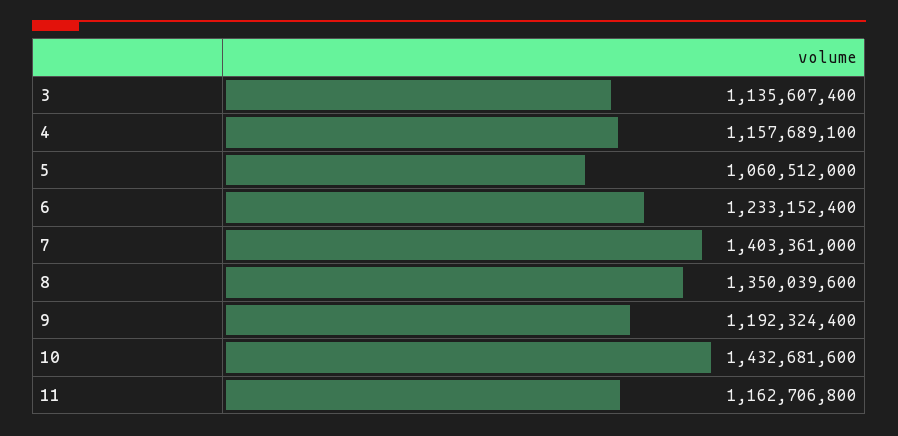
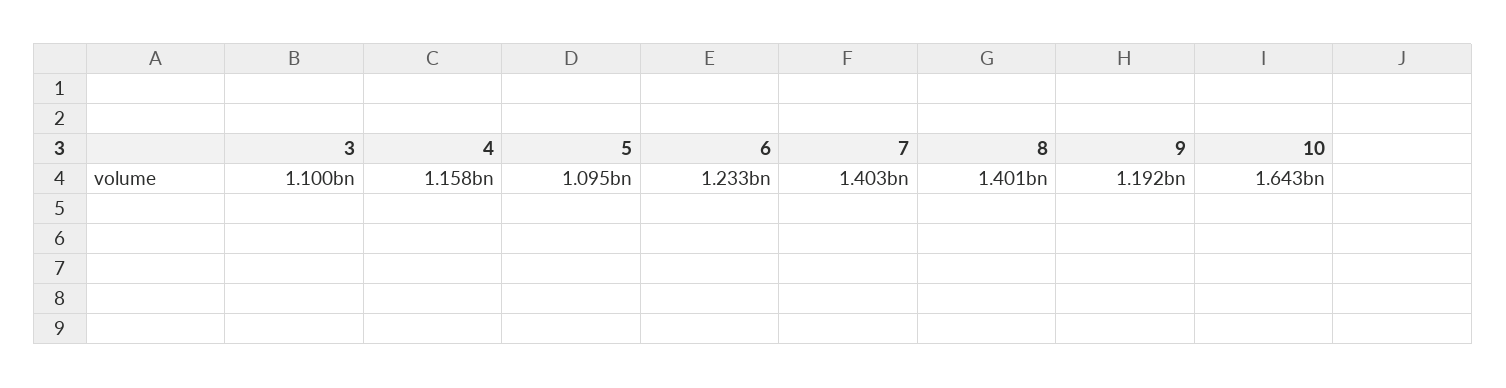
3: 1135607400 -> 1100000000
5: 1060512000 -> 1095000000
8: 1350039600 -> 1401000000
10: 1432681600 -> 1643000000
11: 1162706800 -> none

